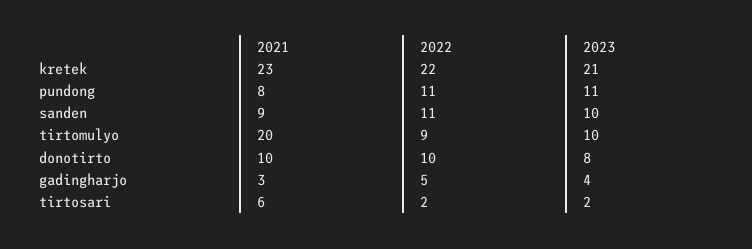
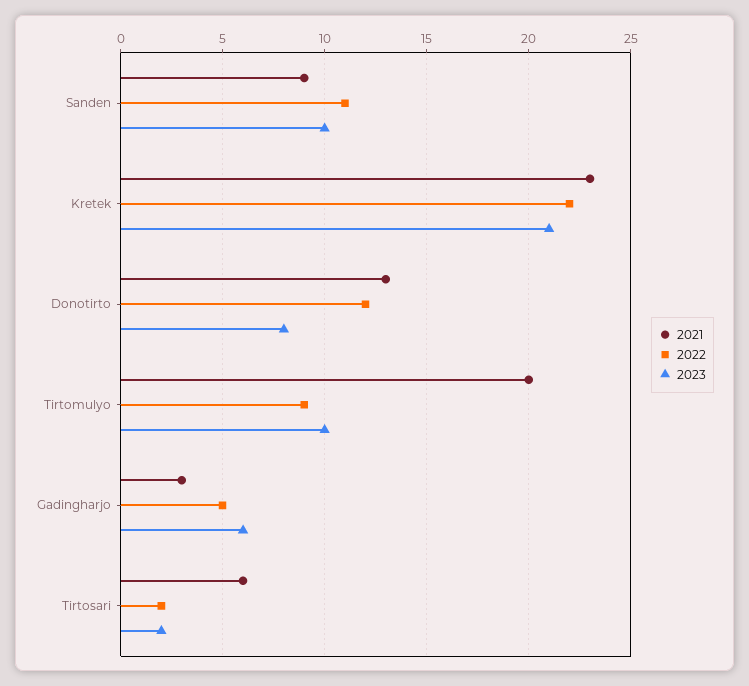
2021, pundong: 8 -> none
2022, pundong: 11 -> none
2023, pundong: 11 -> none
2021, donotirto: 10 -> 13
2022, donotirto: 10 -> 12
2023, gadingharjo: 4 -> 6

